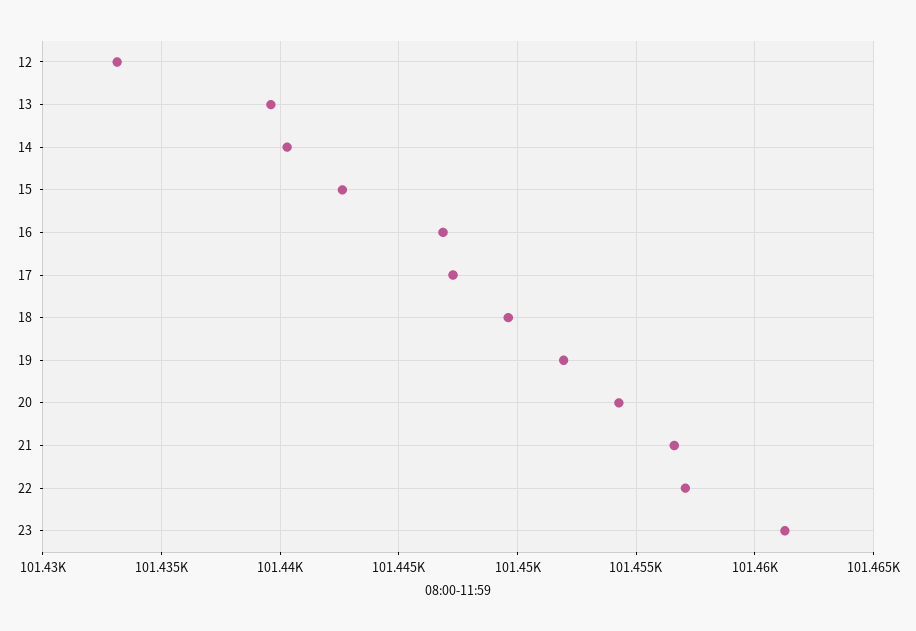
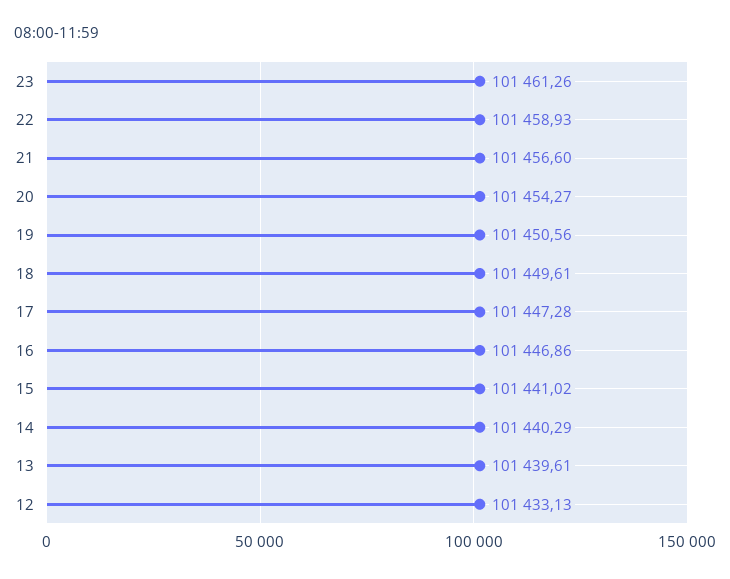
15: 101442.5 -> 101441.02
19: 101452 -> 101450.56
22: 101457 -> 101458.93

